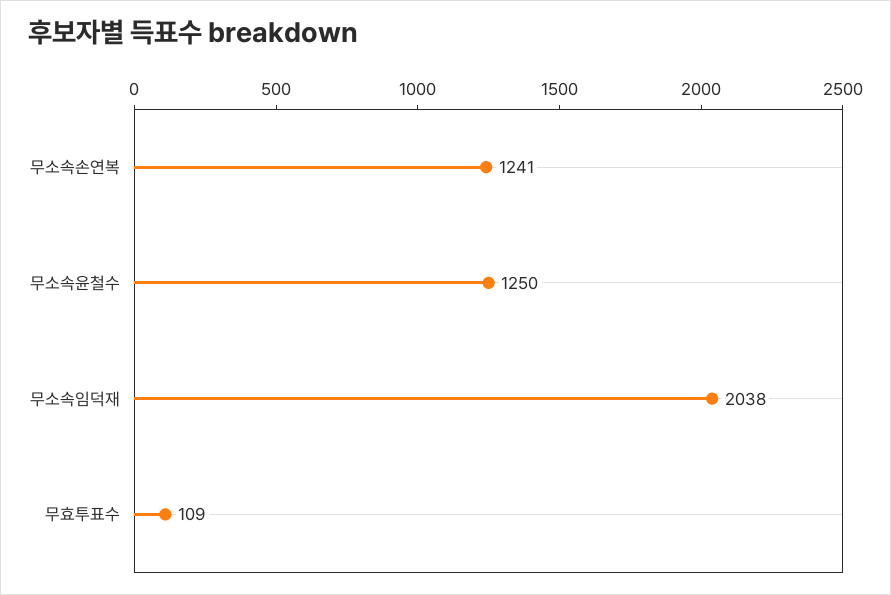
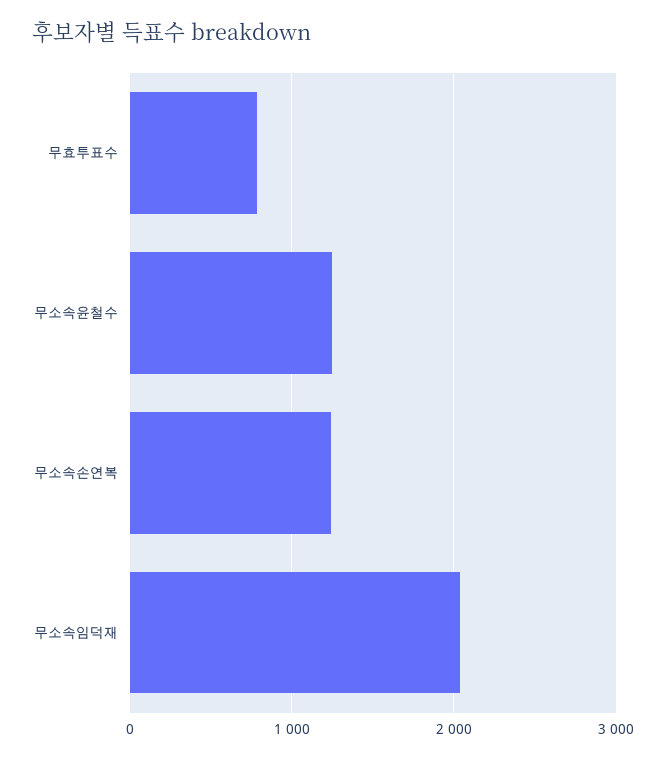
무효투표수: 109 -> 800

